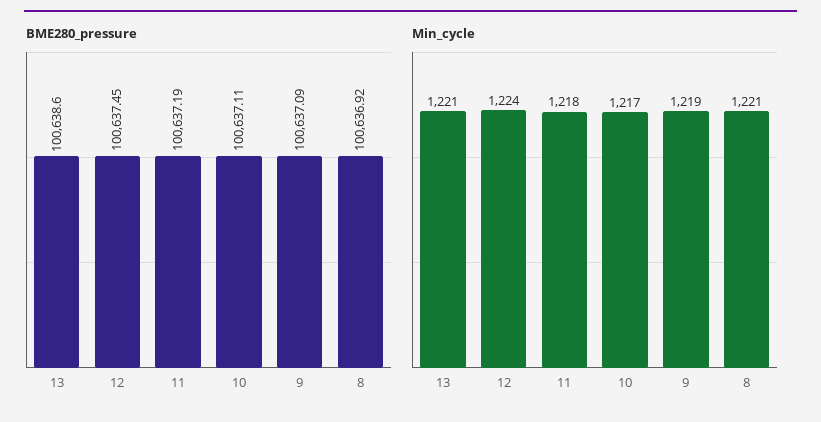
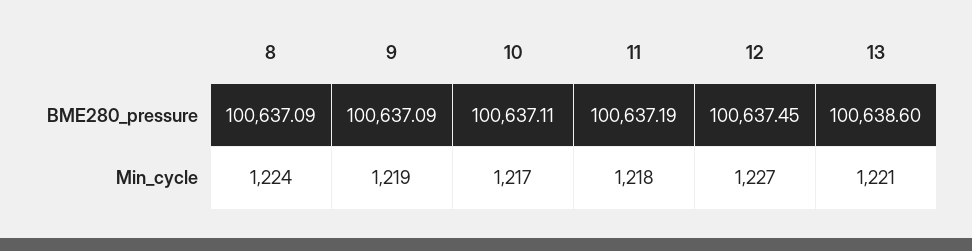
BME280_pressure, 8: 100636.92 -> 100637.09
Min_cycle, 12: 1224 -> 1227
Min_cycle, 8: 1221 -> 1224

